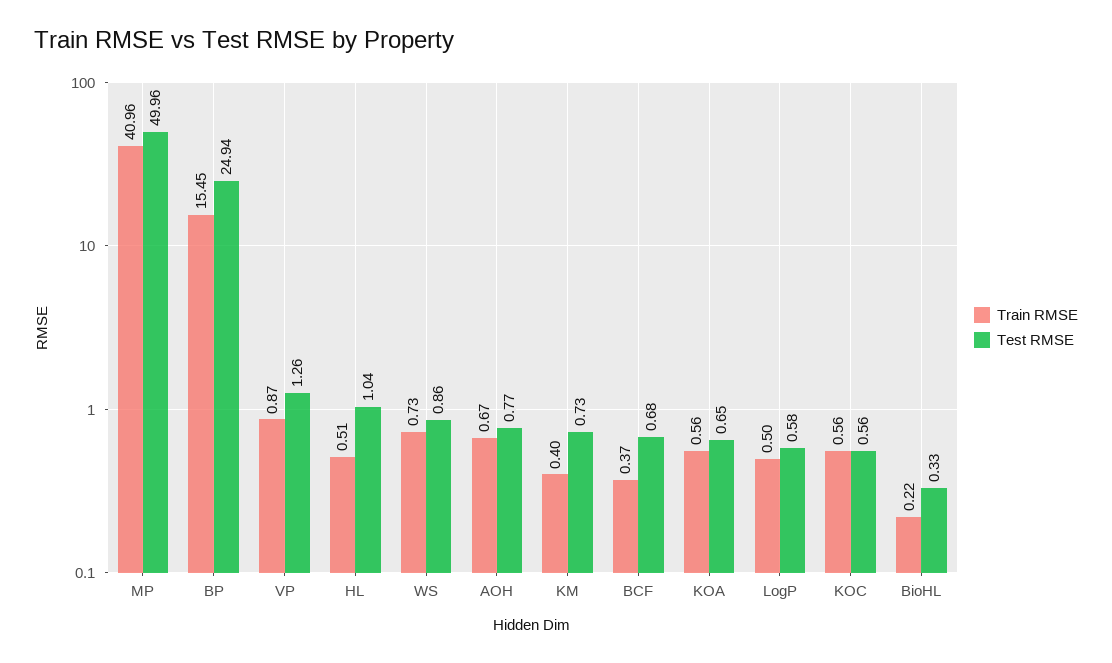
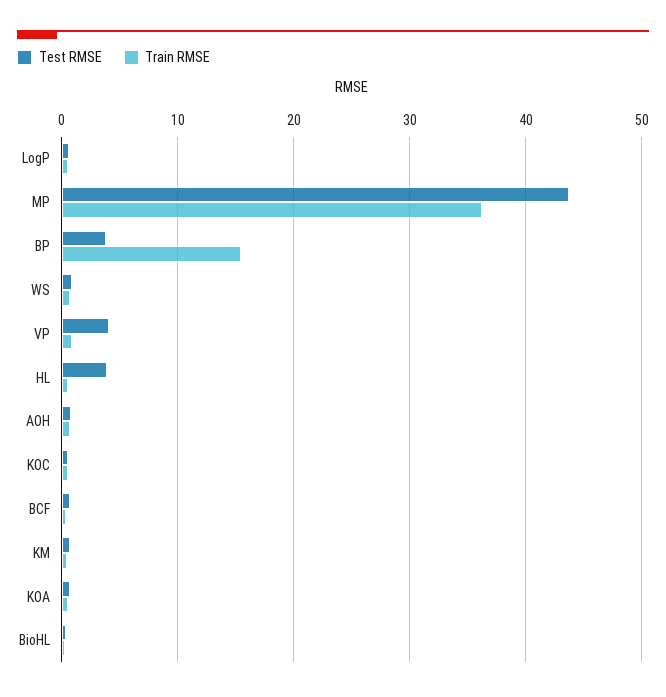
Train RMSE, MP: 40.96 -> 36
Test RMSE, MP: 49.96 -> 44
Test RMSE, BP: 24.94 -> 4
Test RMSE, VP: 1.26 -> 4
Test RMSE, HL: 1.04 -> 4

